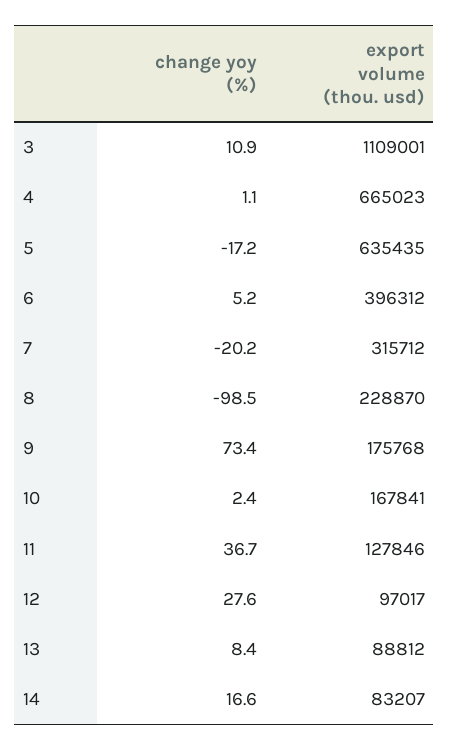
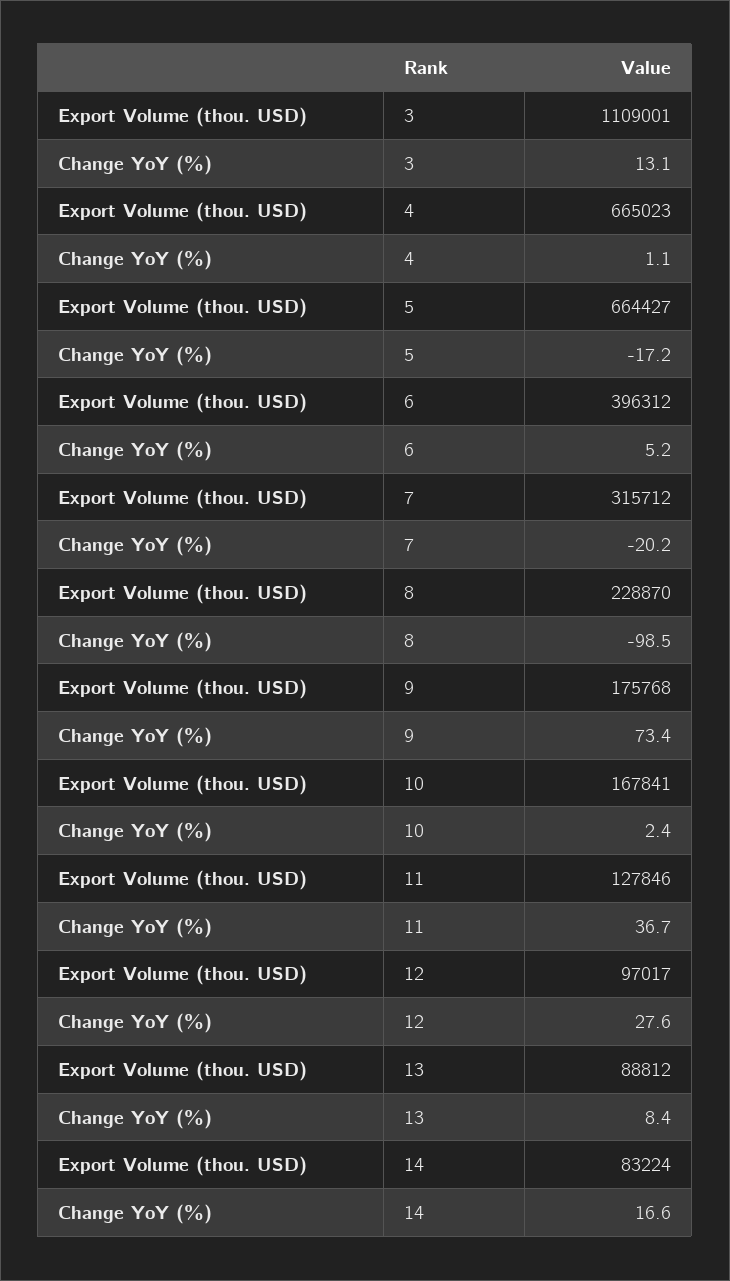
change yoy (%), 3: 10.9 -> 13.1
export volume (thou. usd), 5: 635435 -> 664427
export volume (thou. usd), 14: 83207 -> 83224

